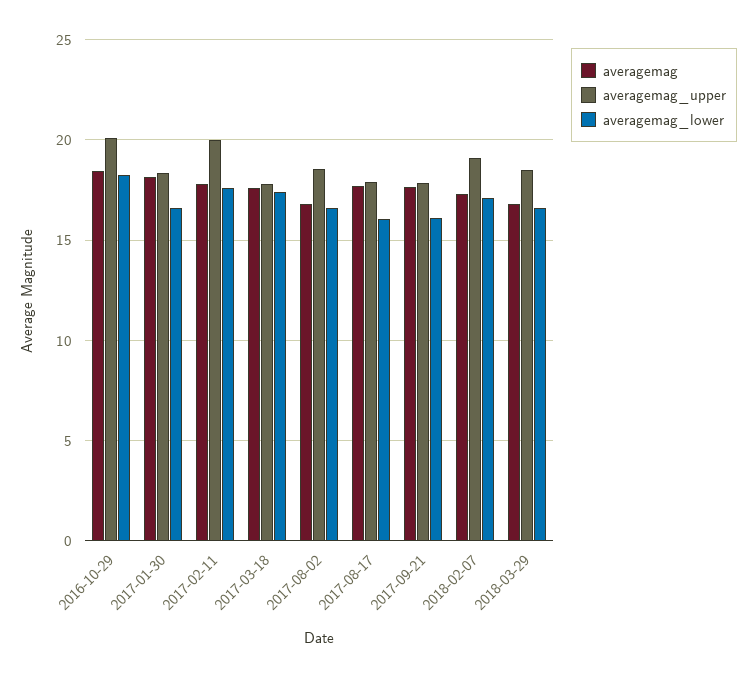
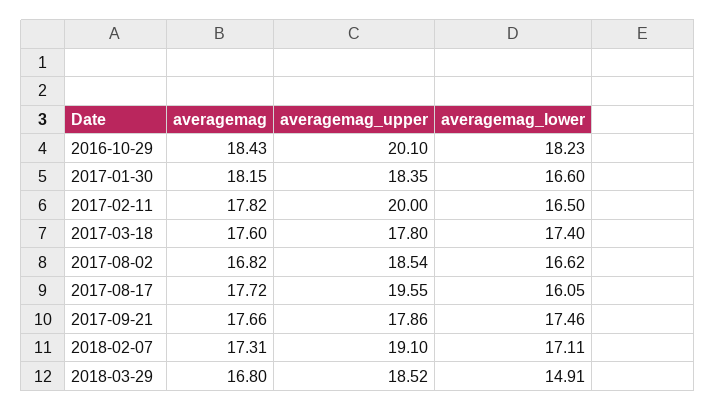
averagemag_lower, 2017-02-11: 17.5 -> 16.5
averagemag_upper, 2017-08-17: 18 -> 19.55
averagemag_lower, 2017-09-21: 16 -> 17.46
averagemag_lower, 2018-03-29: 16.5 -> 14.91

